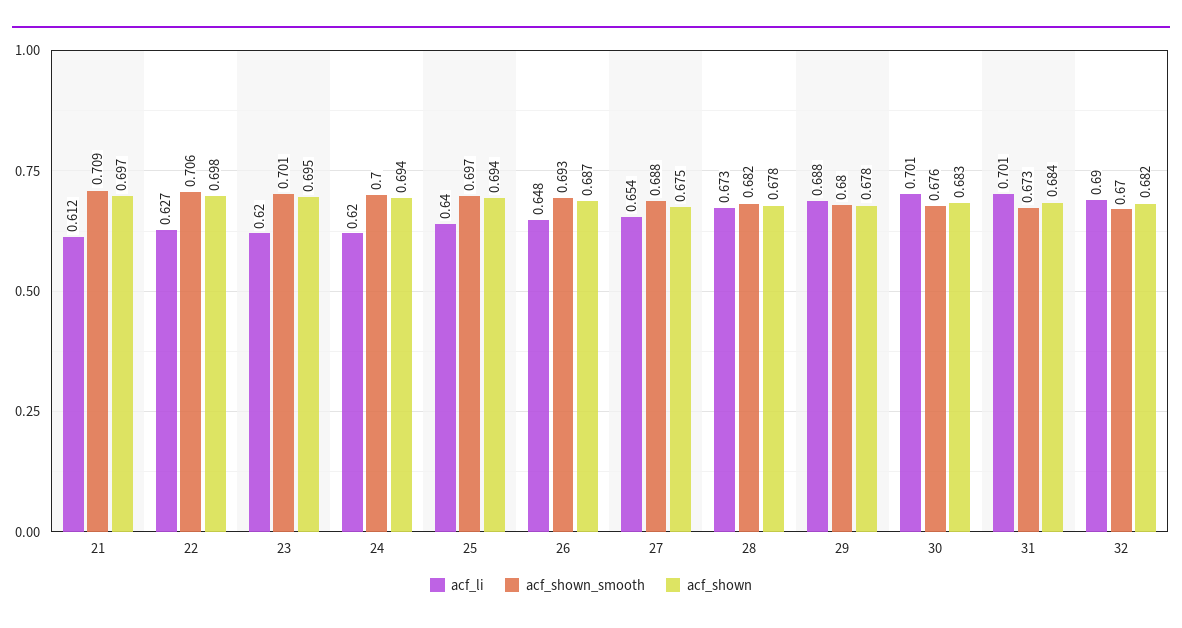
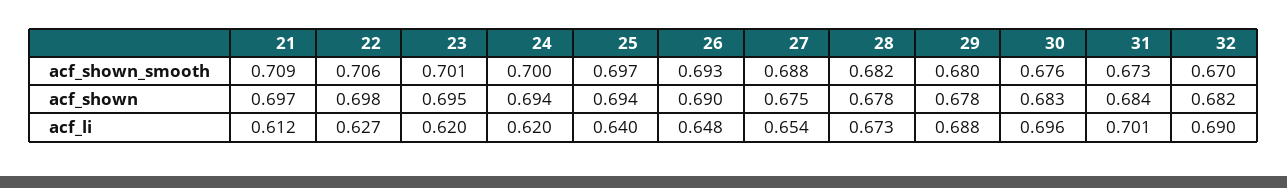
acf_shown, 26: 0.687 -> 0.69
acf_li, 30: 0.701 -> 0.696

